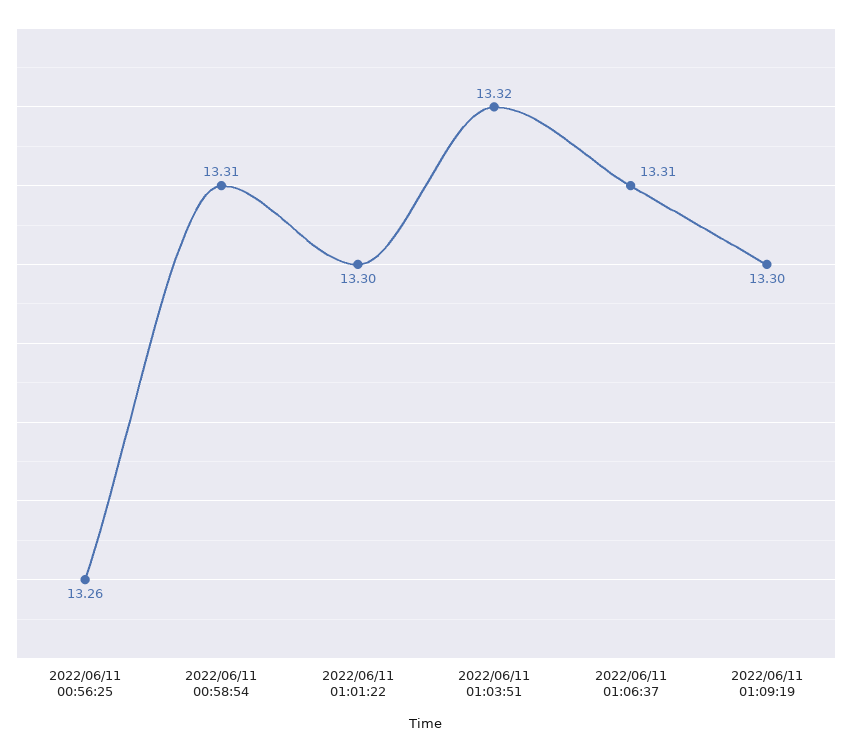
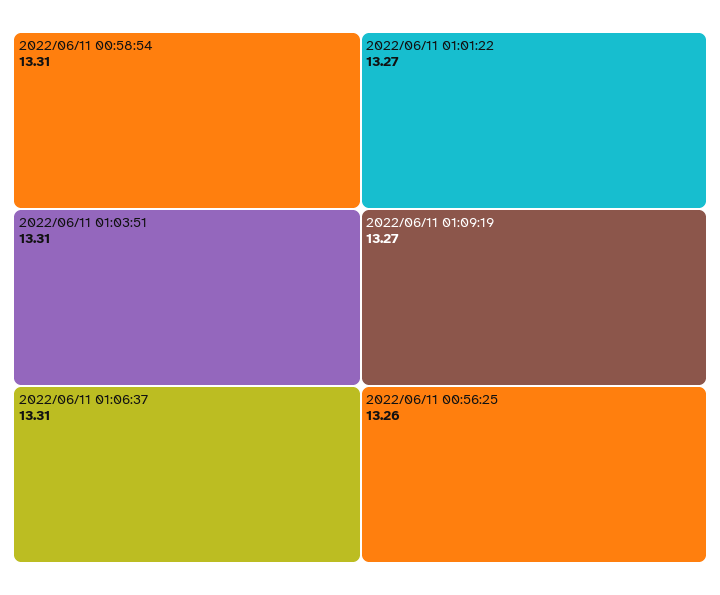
2022/06/11 01:01:22: 13.3 -> 13.27
2022/06/11 01:03:51: 13.32 -> 13.31
2022/06/11 01:09:19: 13.3 -> 13.27

